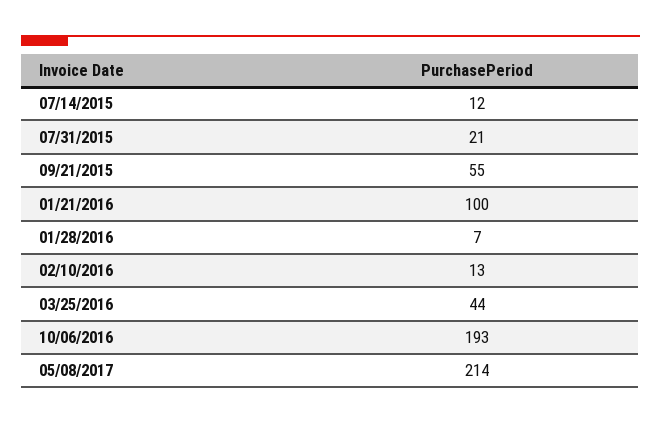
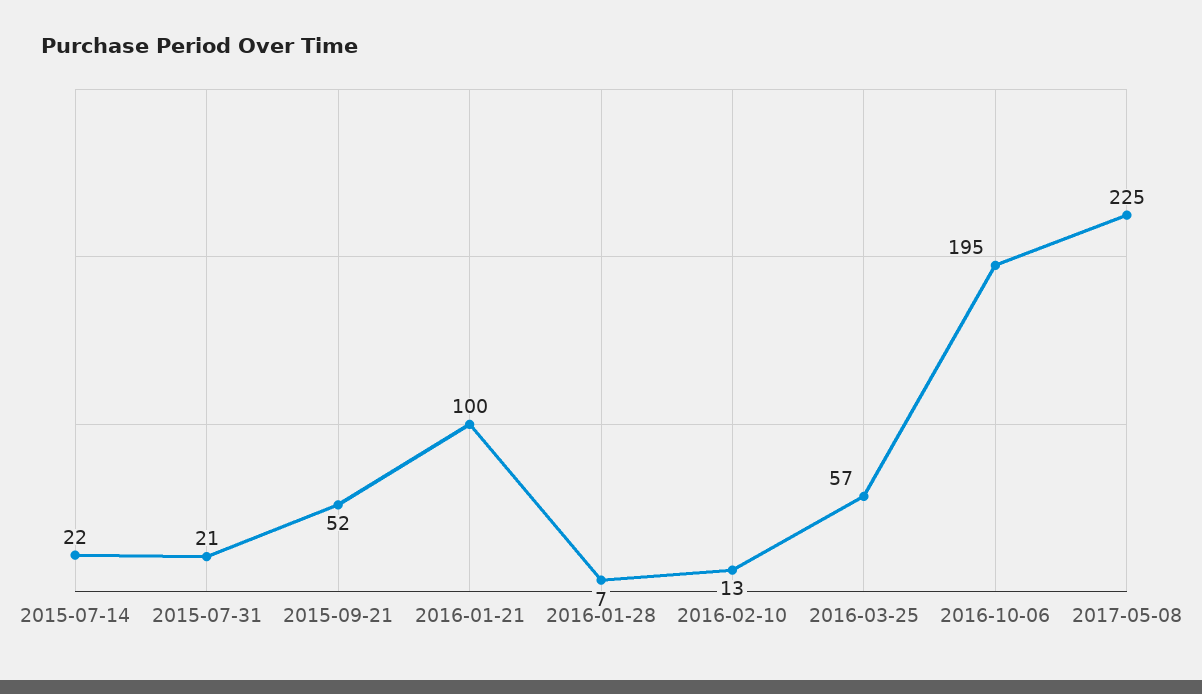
07/14/2015: 12 -> 22
09/21/2015: 55 -> 52
03/25/2016: 44 -> 57
10/06/2016: 193 -> 195
05/08/2017: 214 -> 225

